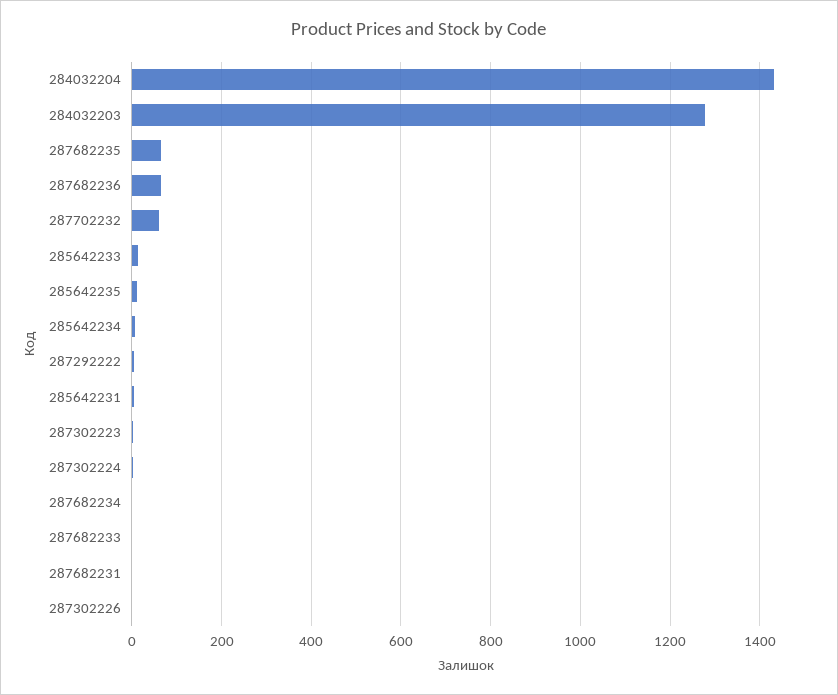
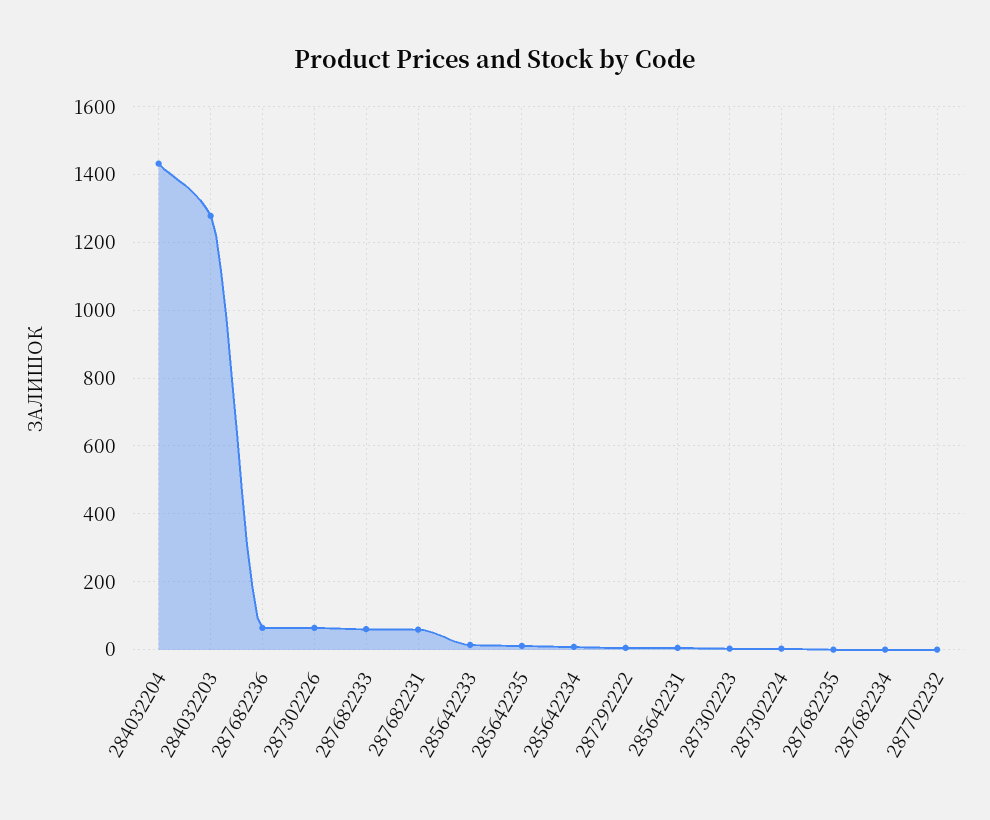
287682235: 60 -> 0
287702232: 60 -> 0
287682233: 0 -> 60
287682231: 0 -> 60
287302226: 0 -> 60

